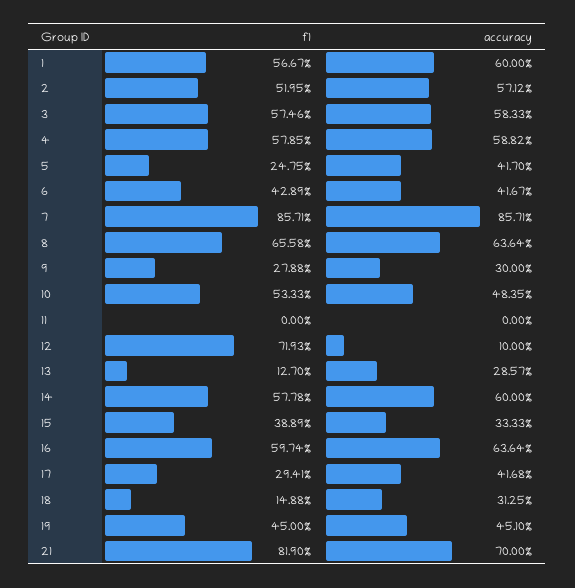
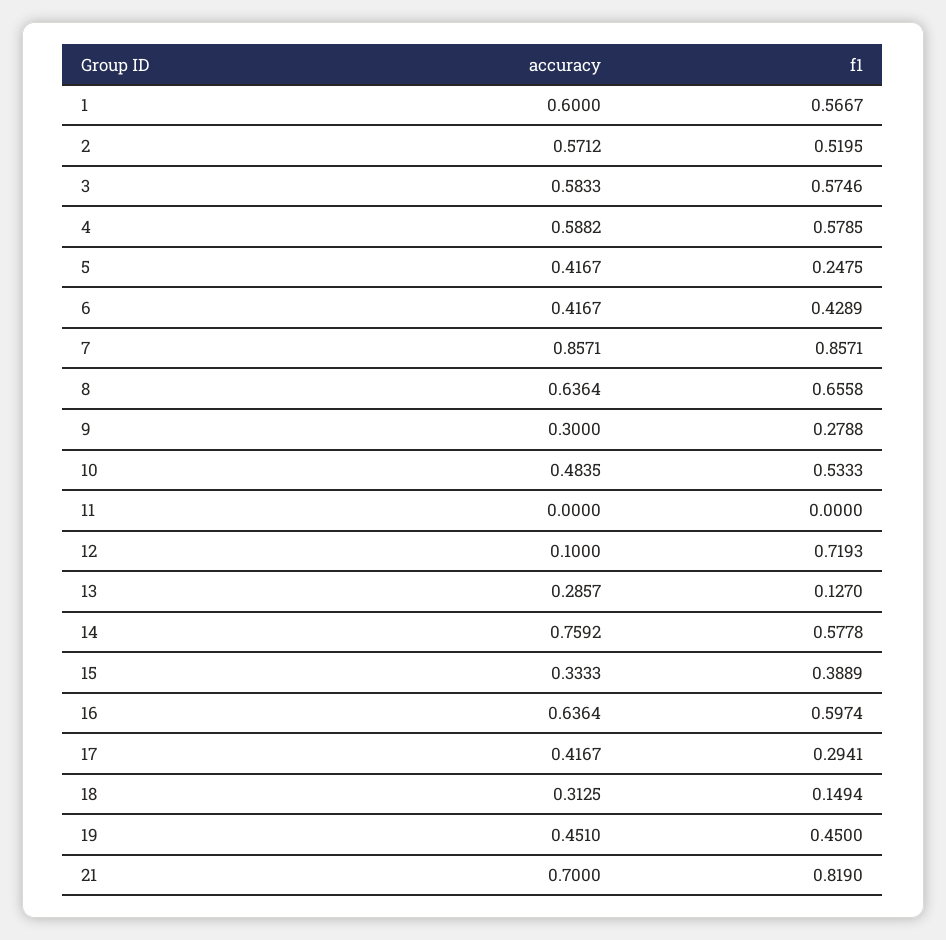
accuracy, 5: 0.417 -> 0.4167
accuracy, 14: 0.6 -> 0.7592
accuracy, 17: 0.4168 -> 0.4167
f1, 18: 0.1488 -> 0.1494

